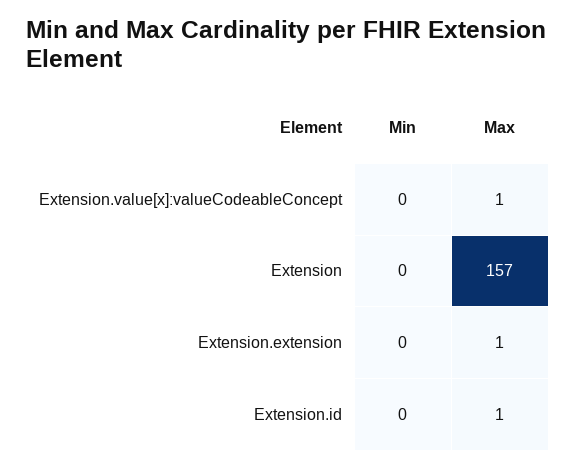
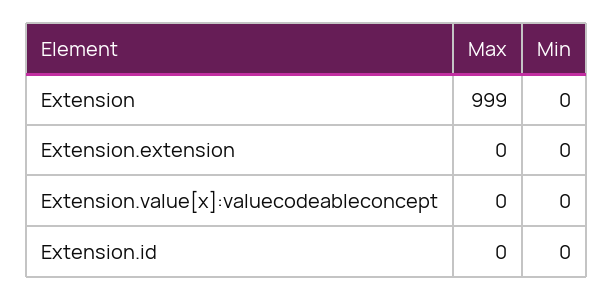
Max, Extension.value[x]:valueCodeableConcept: 1 -> 0
Max, Extension: 157 -> 999
Max, Extension.extension: 1 -> 0
Max, Extension.id: 1 -> 0

